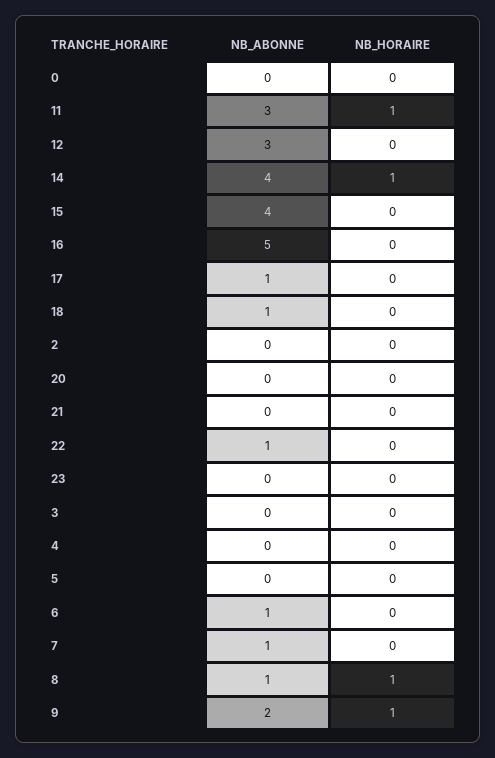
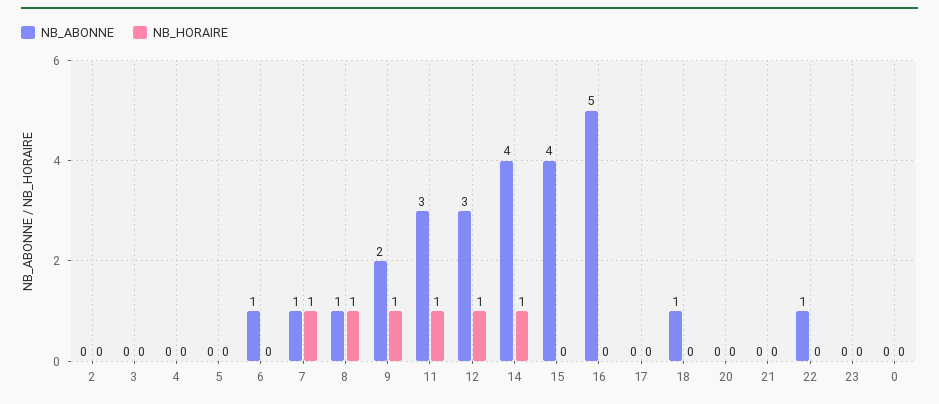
NB_HORAIRE, 12: 0 -> 1
NB_ABONNE, 17: 1 -> 0
NB_HORAIRE, 7: 0 -> 1

